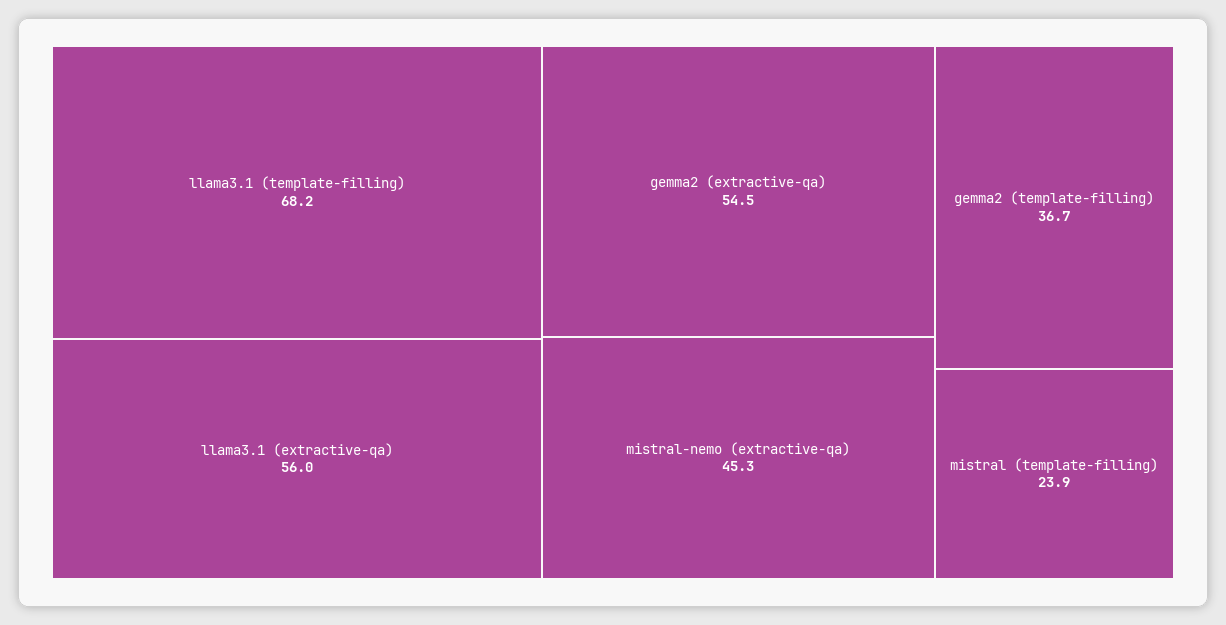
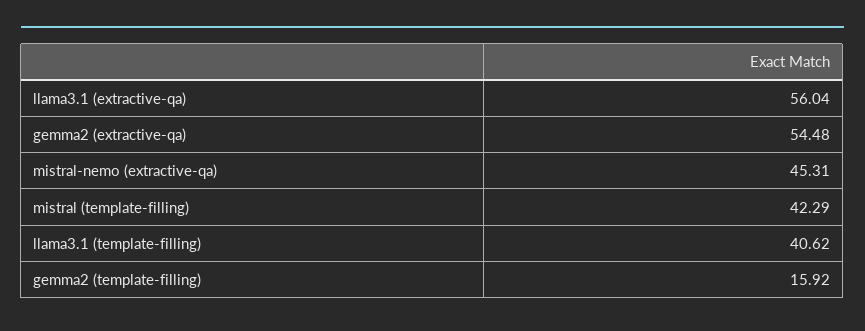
llama3.1 (template-filling): 68.2 -> 40.62
gemma2 (template-filling): 36.7 -> 15.92
mistral (template-filling): 23.9 -> 42.29

